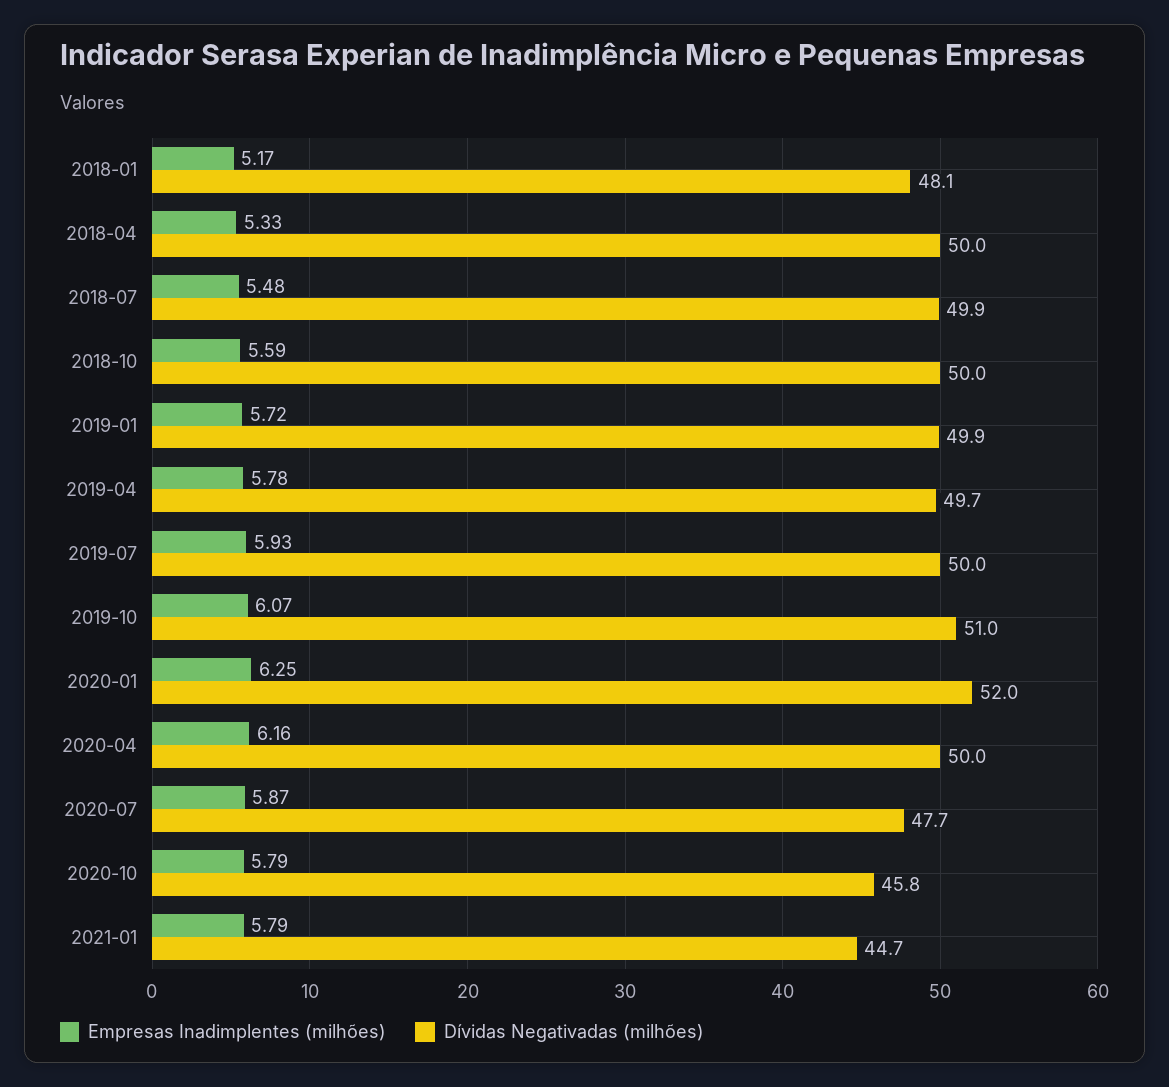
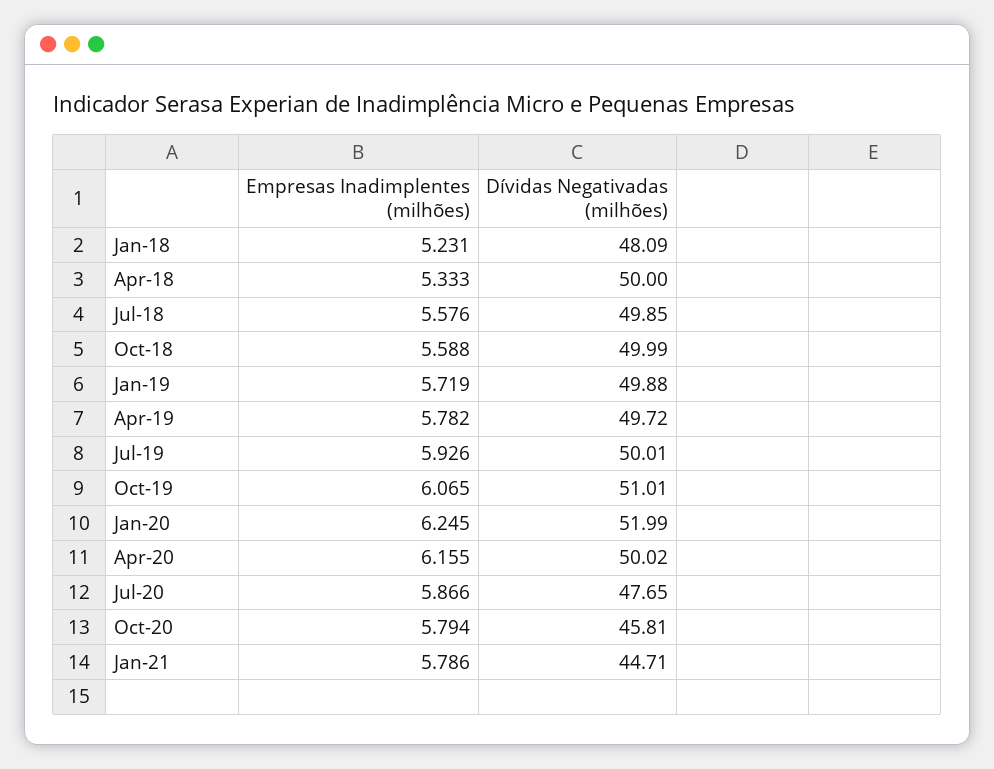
Empresas Inadimplentes (milhões), 2018-01: 5.17 -> 5.231
Empresas Inadimplentes (milhões), 2018-07: 5.48 -> 5.576

